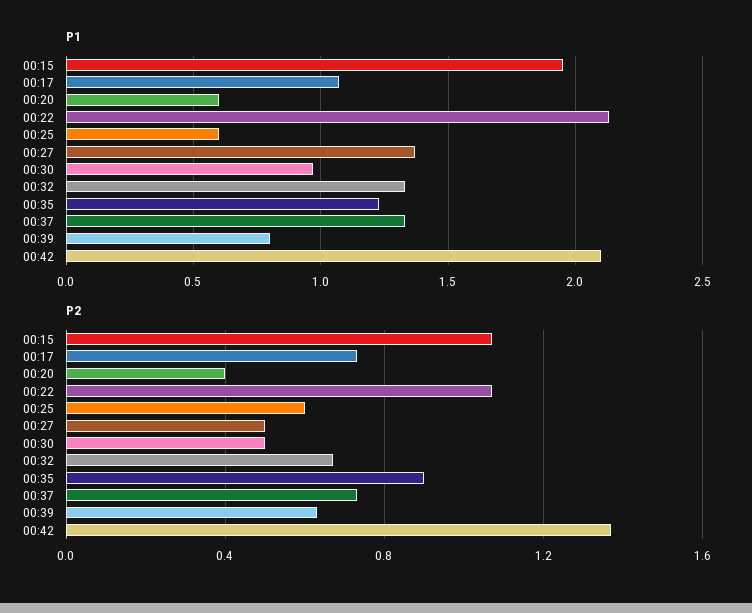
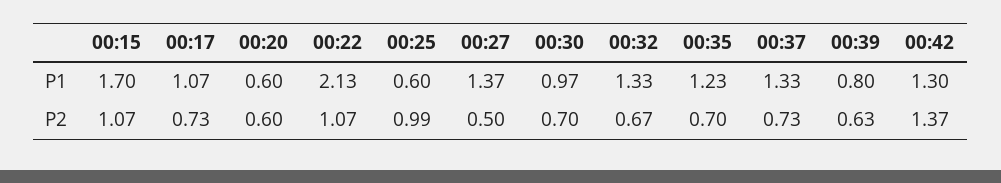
P1, 00:15: 1.95 -> 1.7
P1, 00:42: 2.1 -> 1.3
P2, 00:20: 0.4 -> 0.6
P2, 00:25: 0.6 -> 0.99
P2, 00:30: 0.5 -> 0.7
P2, 00:35: 0.9 -> 0.7

